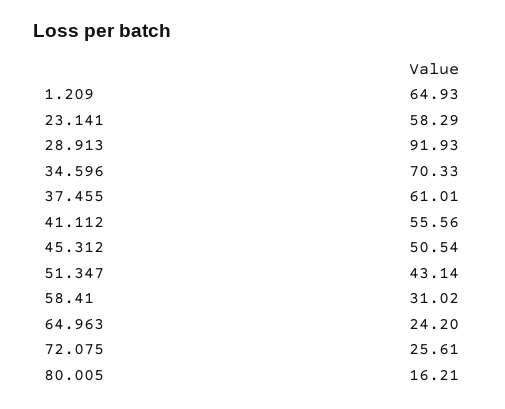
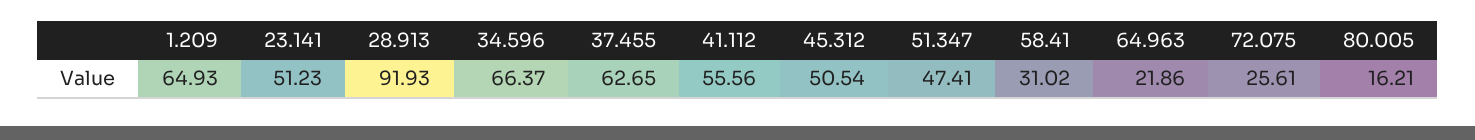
23.141: 58.29 -> 51.23
34.596: 70.33 -> 66.37
37.455: 61.01 -> 62.65
51.347: 43.14 -> 47.41
64.963: 24.2 -> 21.86

